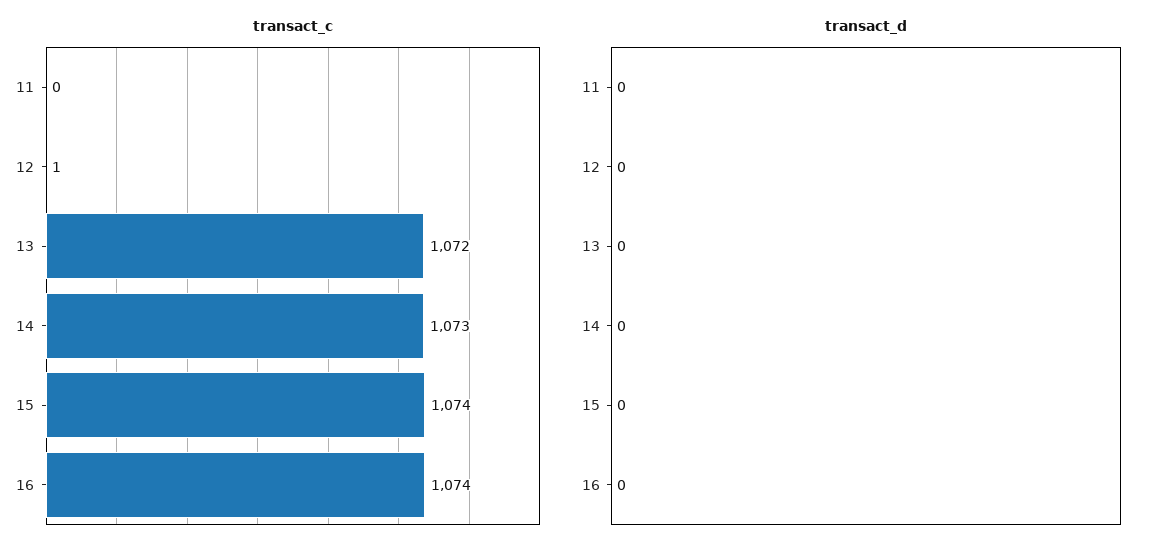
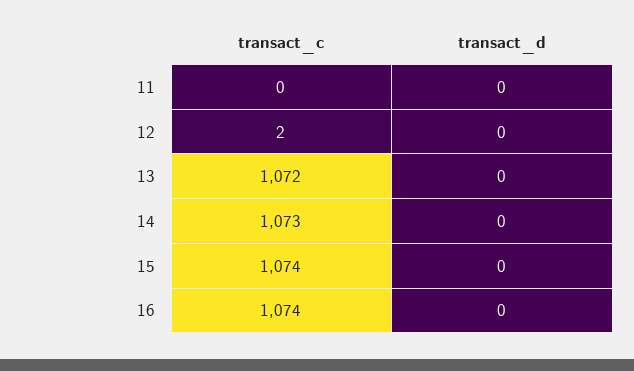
transact_c, 12: 1 -> 2

